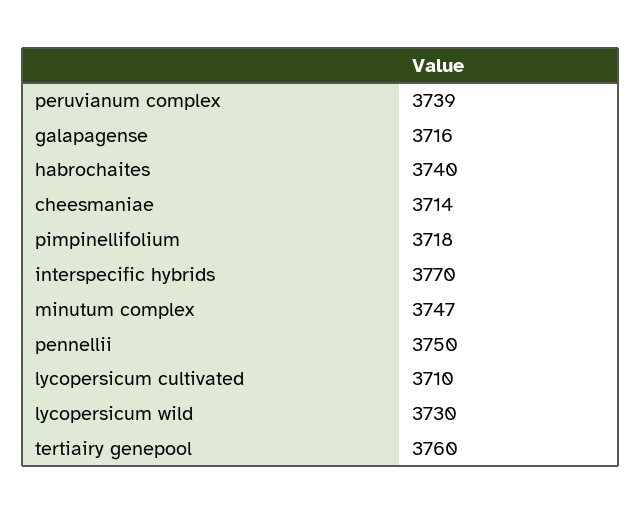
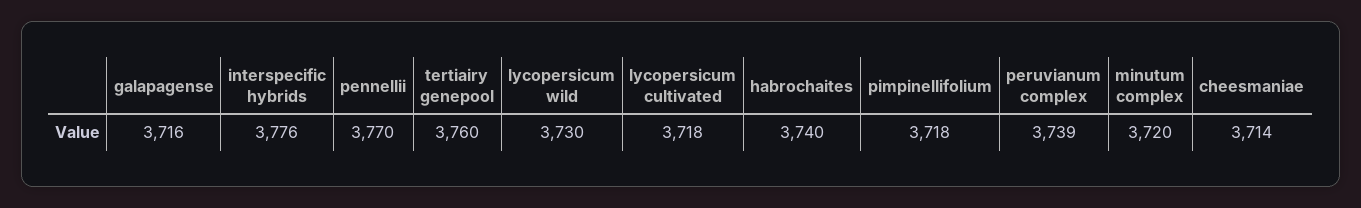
interspecific hybrids: 3770 -> 3776
minutum complex: 3747 -> 3720
pennellii: 3750 -> 3770
lycopersicum cultivated: 3710 -> 3718

